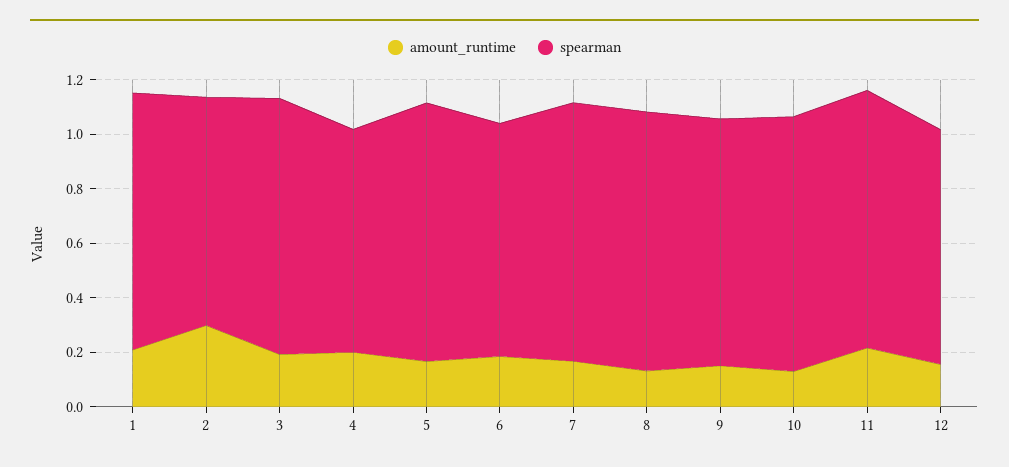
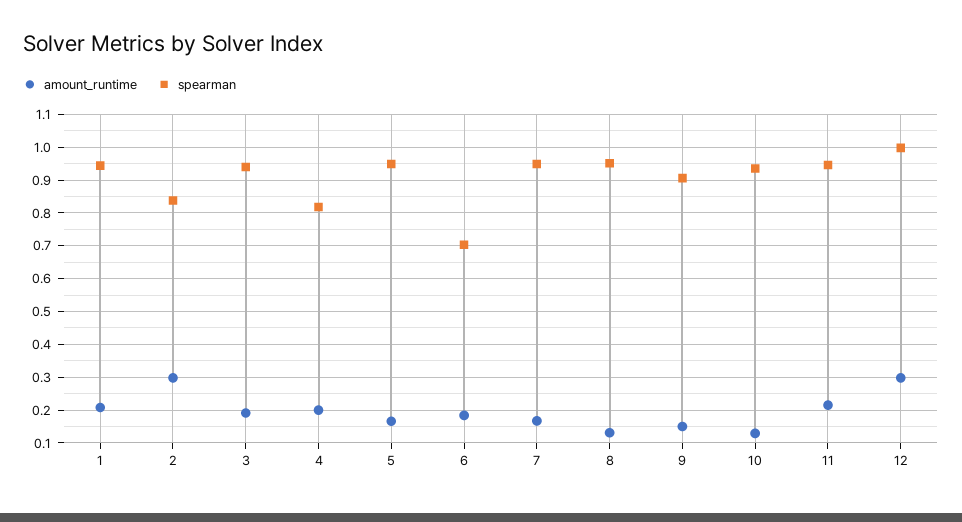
spearman, 6: 0.85 -> 0.7
amount_runtime, 12: 0.15 -> 0.3
spearman, 12: 0.85 -> 1

